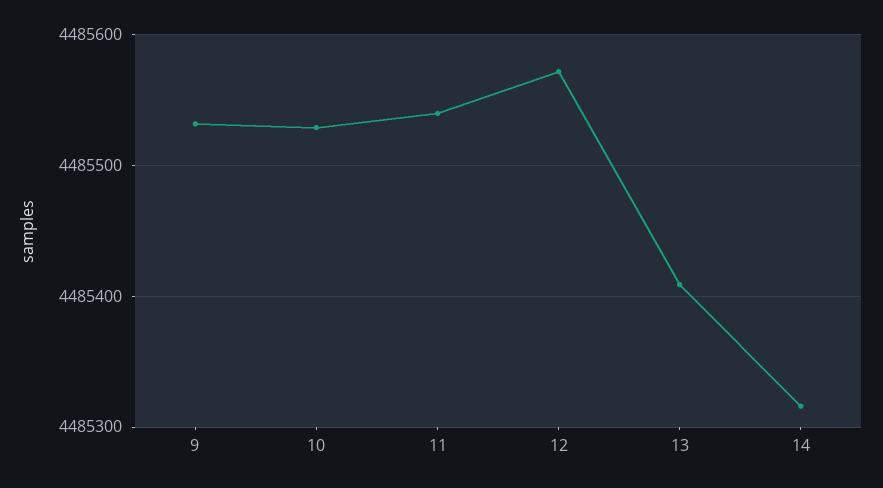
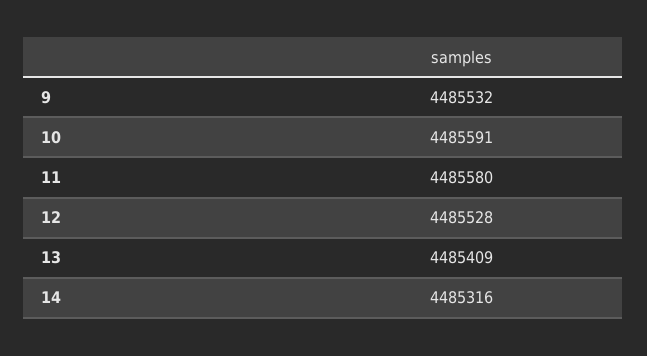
10: 4485530 -> 4485591
11: 4485540 -> 4485580
12: 4485570 -> 4485528

